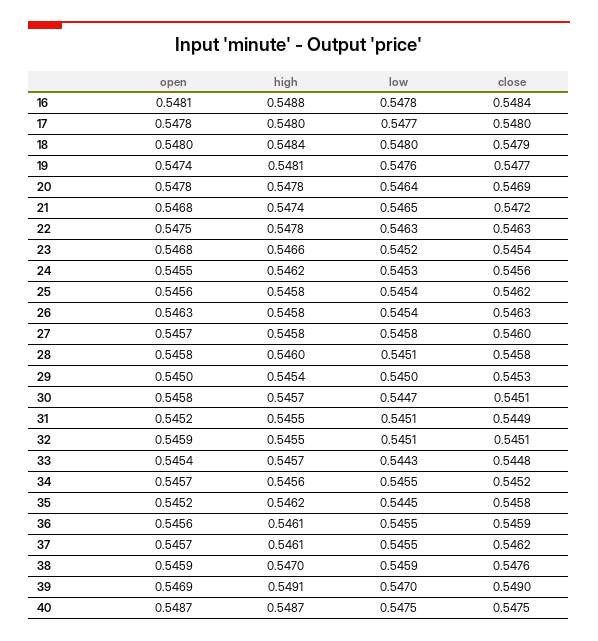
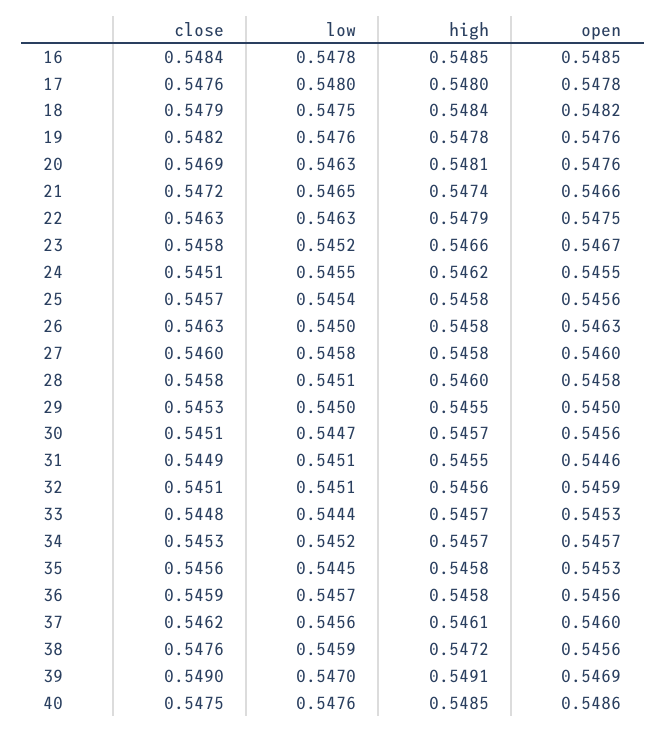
open, 16: 0.5481 -> 0.5485
high, 16: 0.5488 -> 0.5485
low, 17: 0.5477 -> 0.548
close, 17: 0.548 -> 0.5476
open, 18: 0.548 -> 0.5482
low, 18: 0.548 -> 0.5475
open, 19: 0.5474 -> 0.5476
high, 19: 0.5481 -> 0.5478
close, 19: 0.5477 -> 0.5482
open, 20: 0.5478 -> 0.5476
high, 20: 0.5478 -> 0.5481
low, 20: 0.5464 -> 0.5463
open, 21: 0.5468 -> 0.5466
high, 22: 0.5478 -> 0.5479
open, 23: 0.5468 -> 0.5467
close, 23: 0.5454 -> 0.5458
low, 24: 0.5453 -> 0.5455
close, 24: 0.5456 -> 0.5451
close, 25: 0.5462 -> 0.5457
low, 26: 0.5454 -> 0.545
open, 27: 0.5457 -> 0.546
high, 29: 0.5454 -> 0.5455
open, 30: 0.5458 -> 0.5456
open, 31: 0.5452 -> 0.5446
high, 32: 0.5455 -> 0.5456
open, 33: 0.5454 -> 0.5453
low, 33: 0.5443 -> 0.5444
high, 34: 0.5456 -> 0.5457
low, 34: 0.5455 -> 0.5452
close, 34: 0.5452 -> 0.5453
open, 35: 0.5452 -> 0.5453
high, 35: 0.5462 -> 0.5458
close, 35: 0.5458 -> 0.5456
high, 36: 0.5461 -> 0.5458
low, 36: 0.5455 -> 0.5457
open, 37: 0.5457 -> 0.546
low, 37: 0.5455 -> 0.5456
open, 38: 0.5459 -> 0.5456
high, 38: 0.547 -> 0.5472
open, 40: 0.5487 -> 0.5486
high, 40: 0.5487 -> 0.5485
low, 40: 0.5475 -> 0.5476

